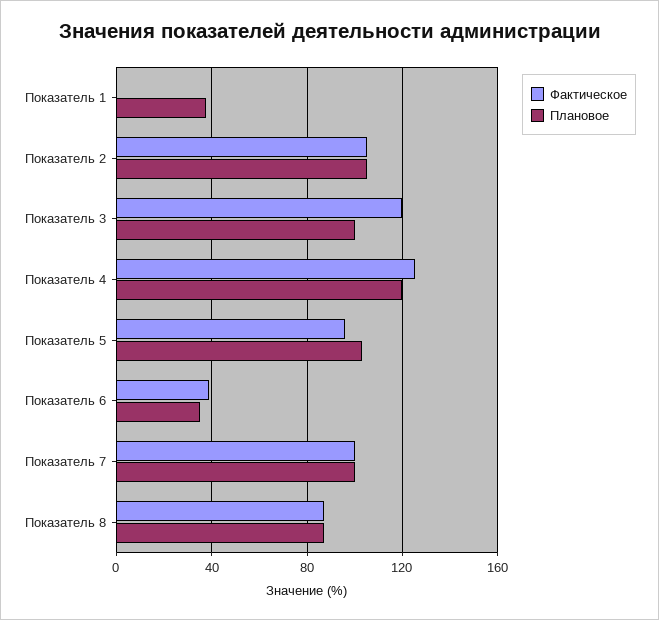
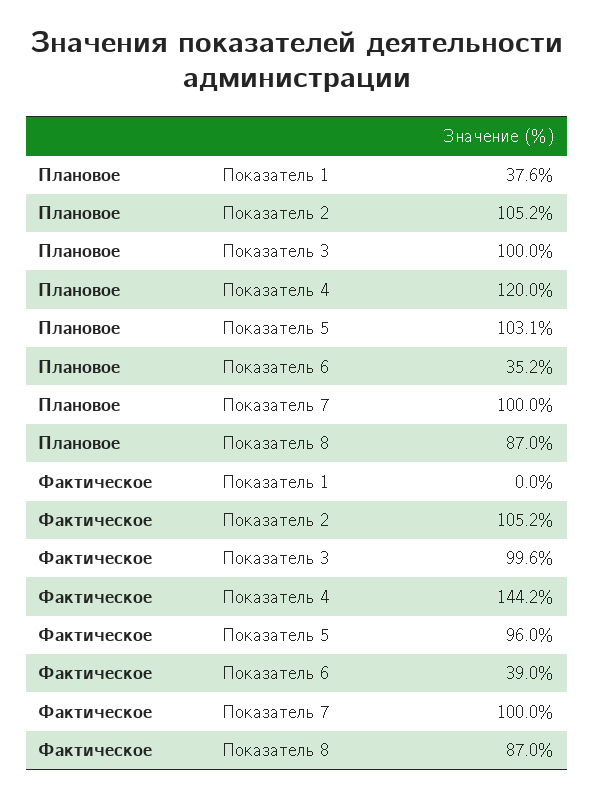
Фактическое, Показатель 3: 120 -> 99.6
Фактическое, Показатель 4: 125 -> 144.2

